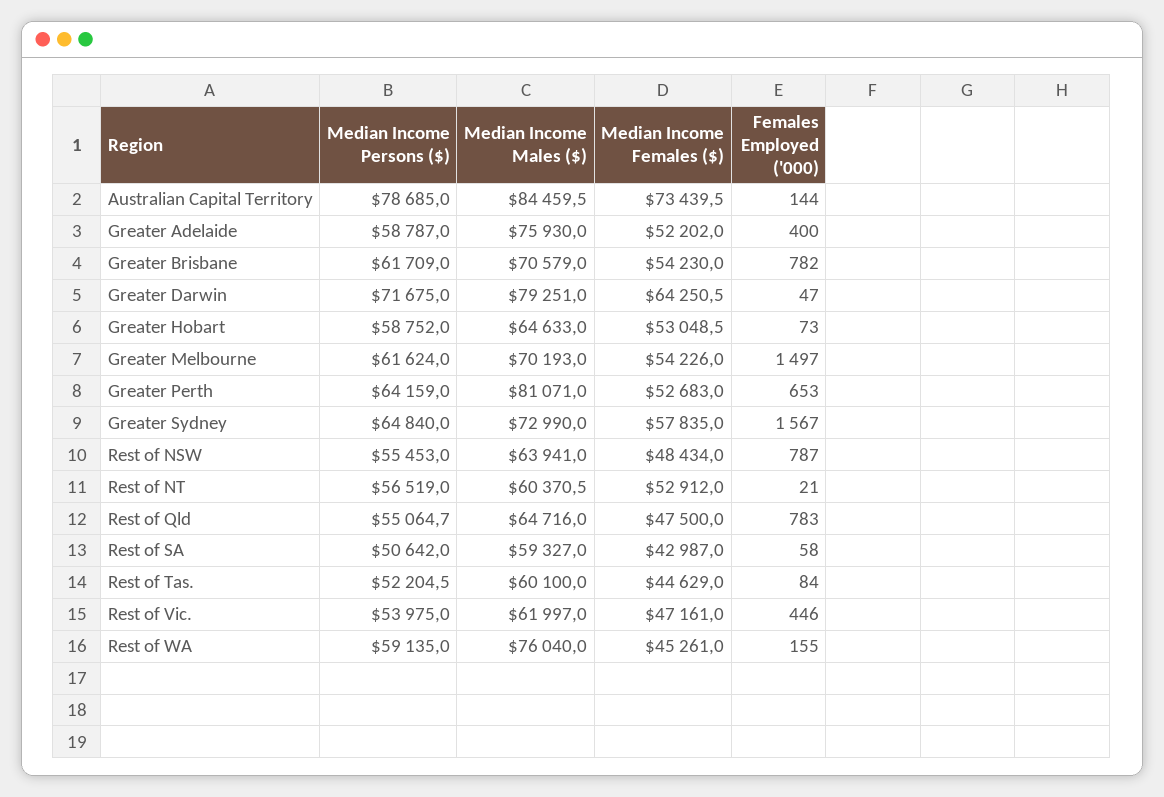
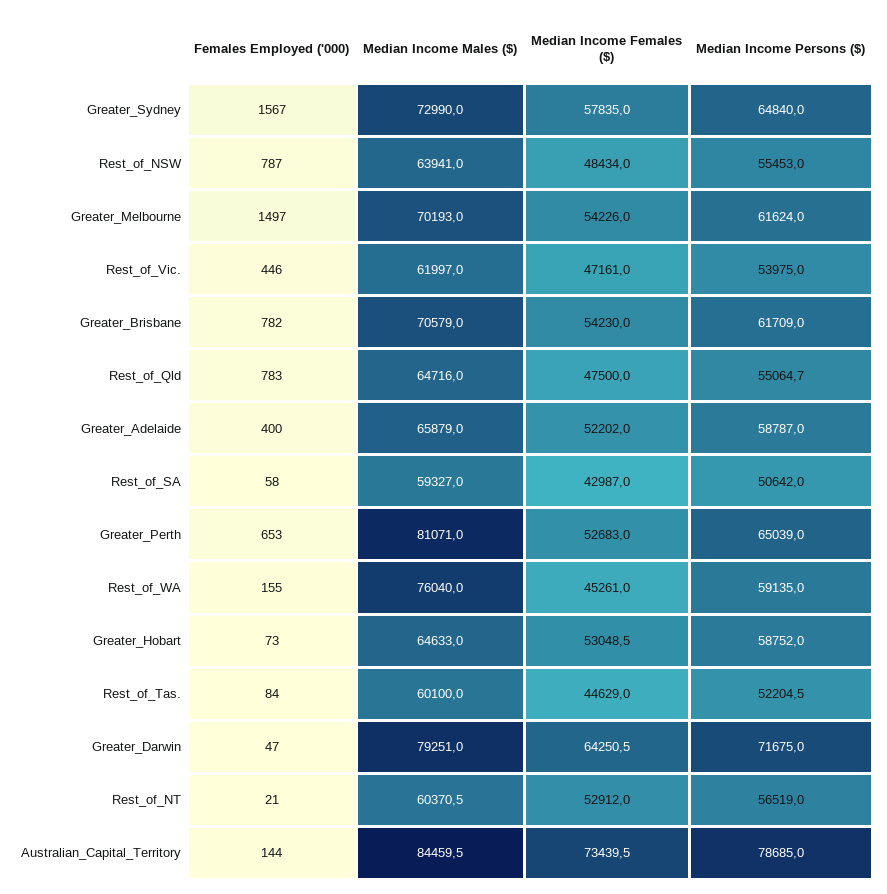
Median Income Males ($), Greater Adelaide: 75930 -> 65879
Median Income Persons ($), Greater Perth: 64159 -> 65039

